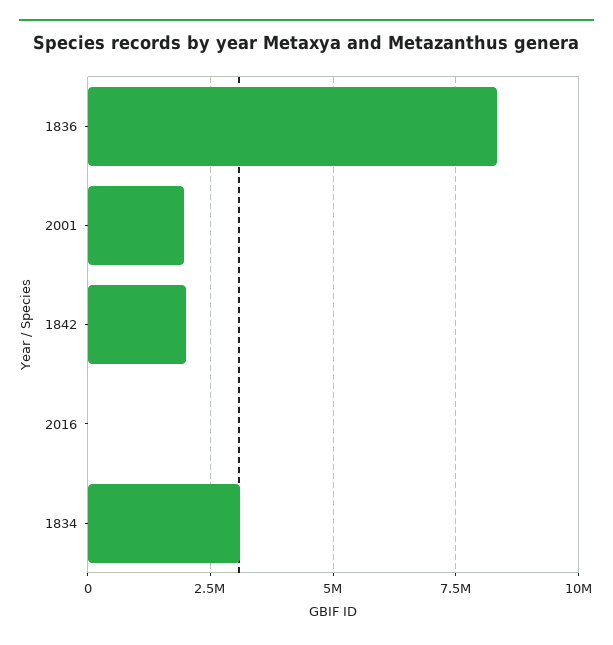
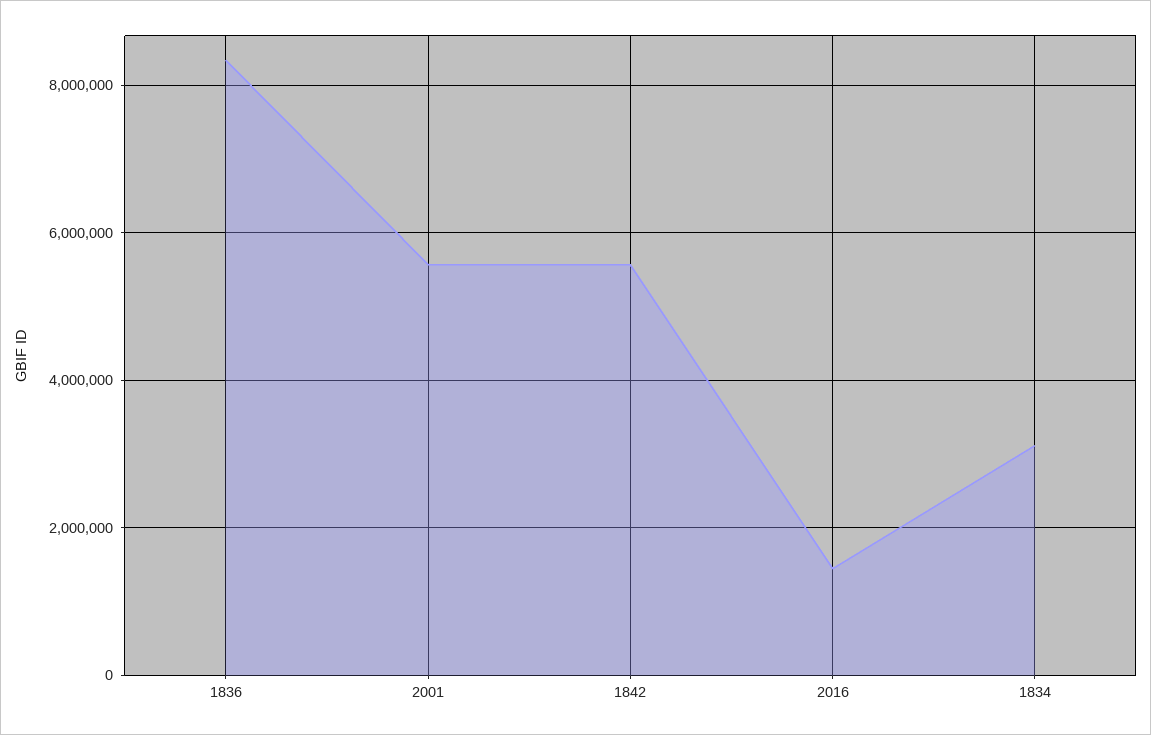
2001: 2000000 -> 5600000
1842: 2000000 -> 5600000
2016: 0 -> 1400000

